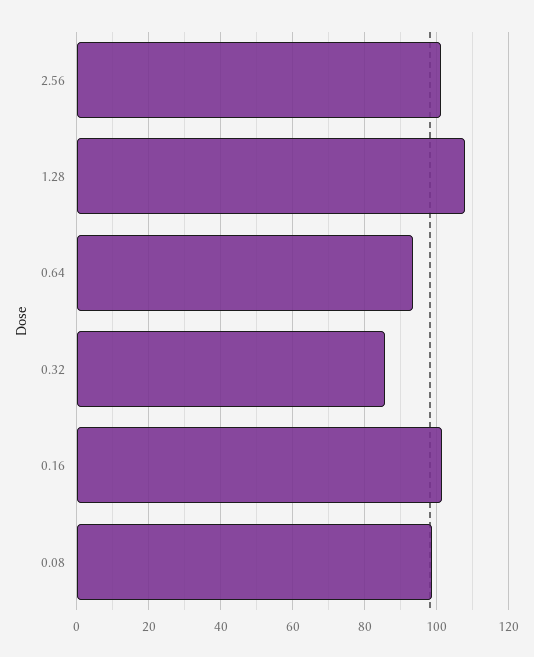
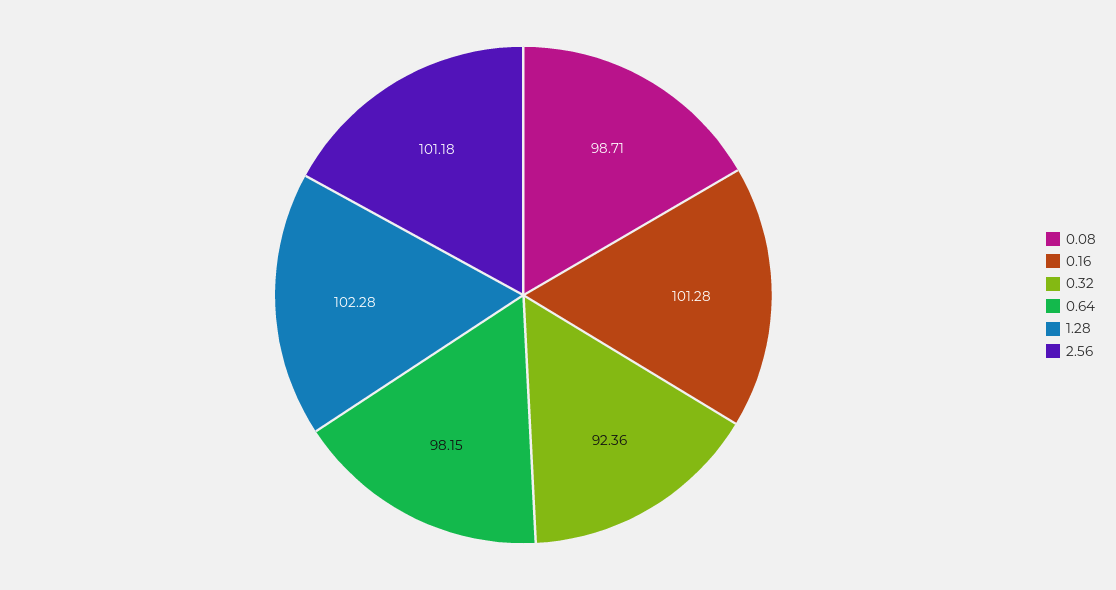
1.28: 108 -> 102.28
0.64: 94 -> 98.15
0.32: 86 -> 92.36

